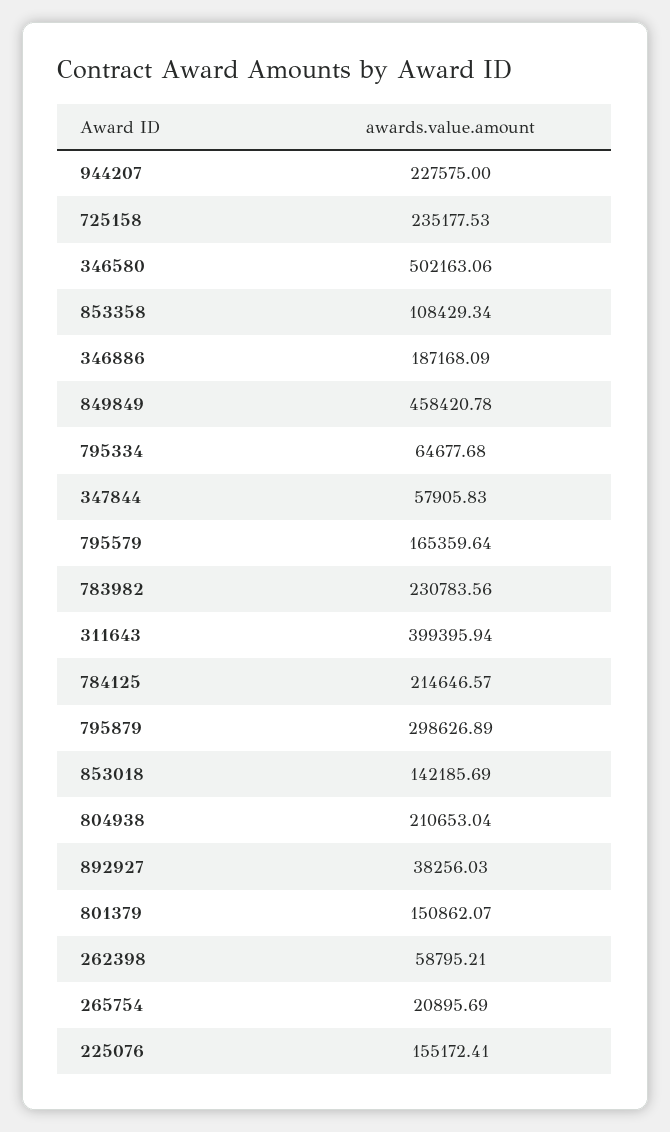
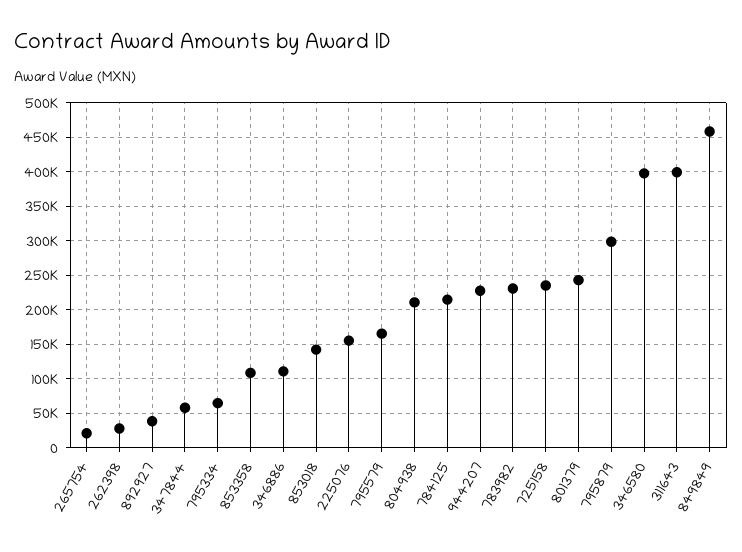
346580: 502163.06 -> 400000
346886: 187168.09 -> 110000
801379: 150862.07 -> 240000
262398: 58795.21 -> 30000

